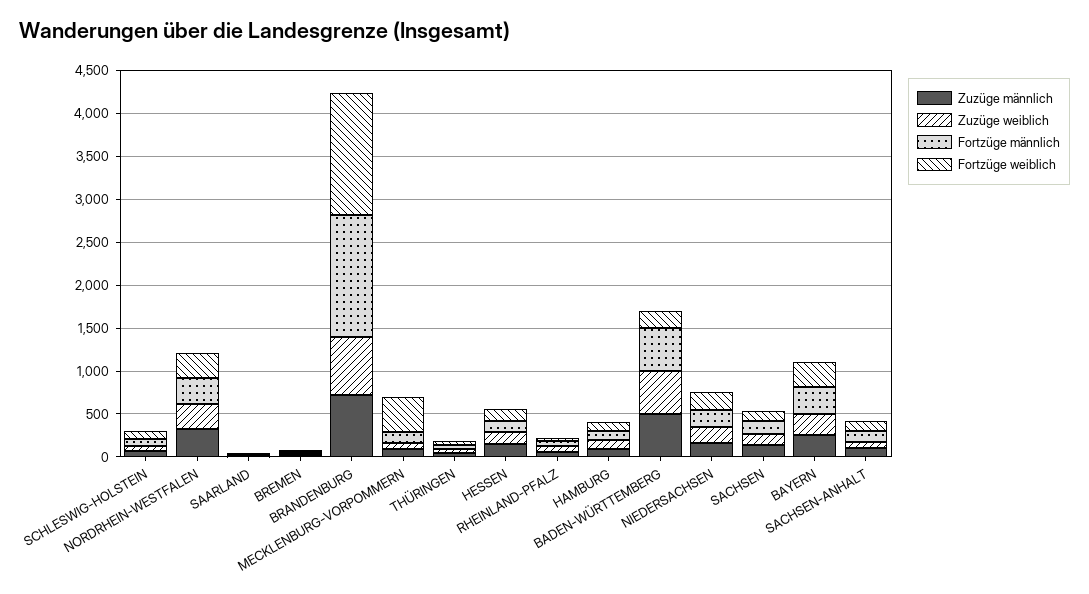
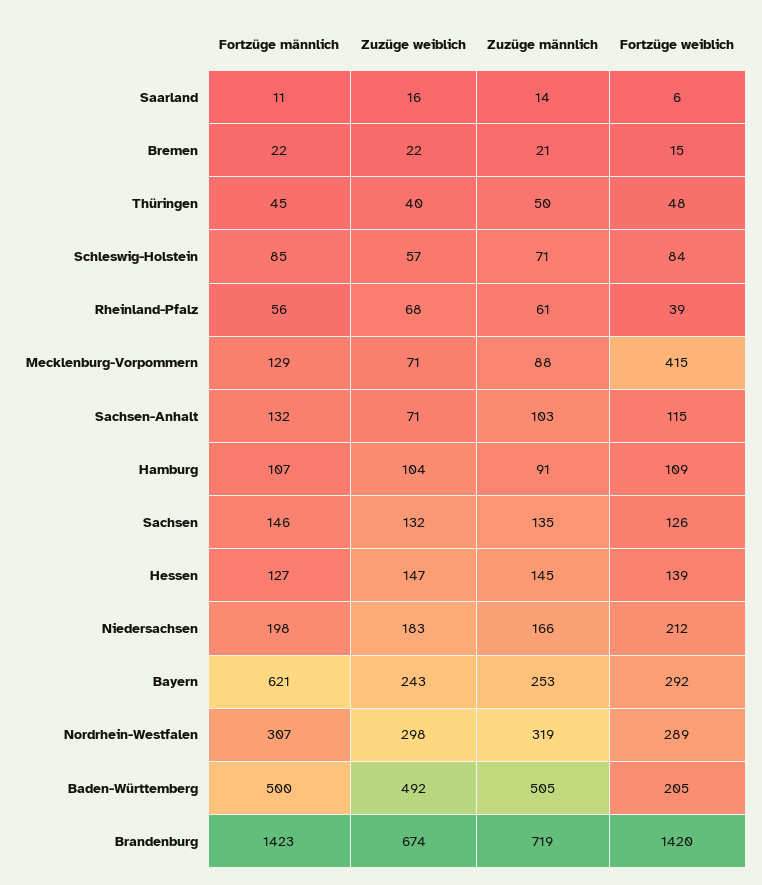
Fortzüge männlich, BAYERN: 300 -> 621

